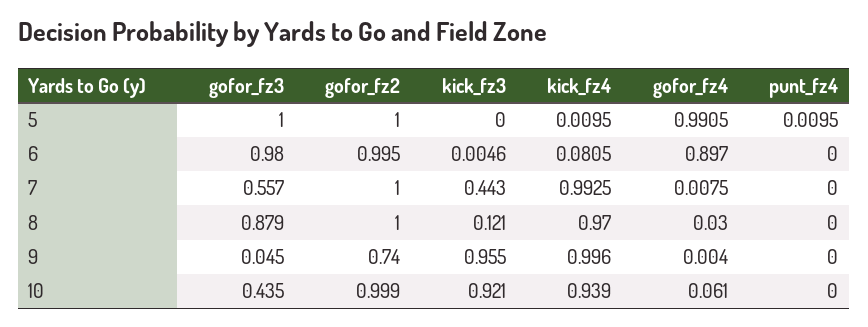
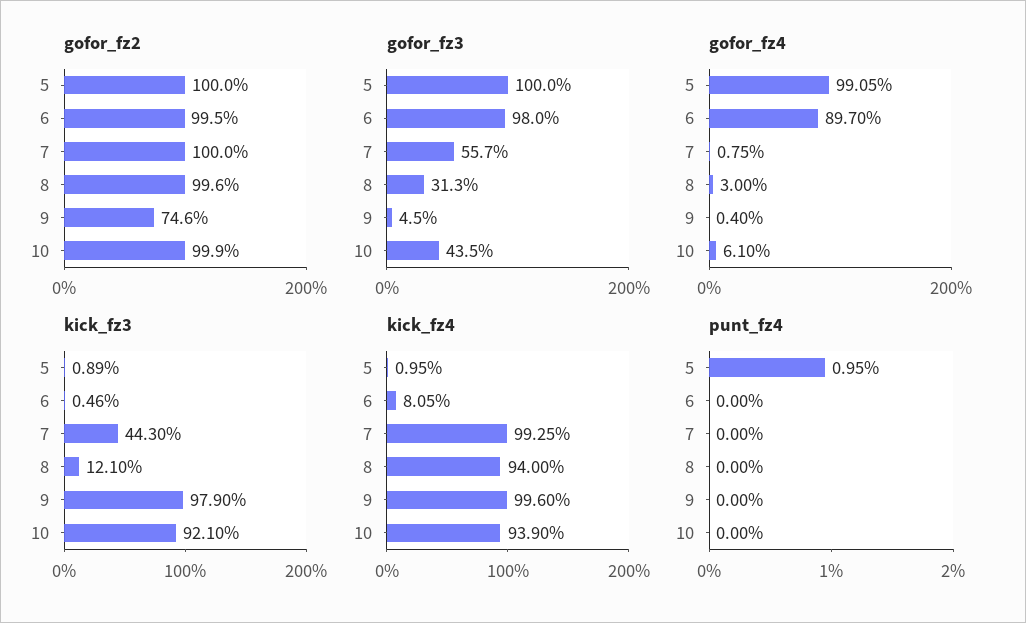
kick_fz3, 5: 0 -> 0.0089
gofor_fz3, 8: 0.879 -> 0.313
gofor_fz2, 8: 1 -> 0.996
kick_fz4, 8: 0.97 -> 0.94
gofor_fz2, 9: 0.74 -> 0.746
kick_fz3, 9: 0.955 -> 0.979

